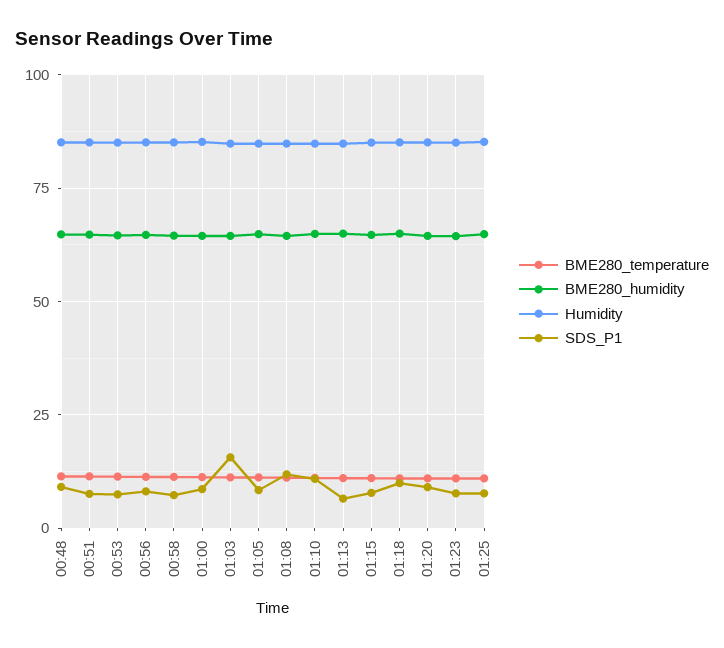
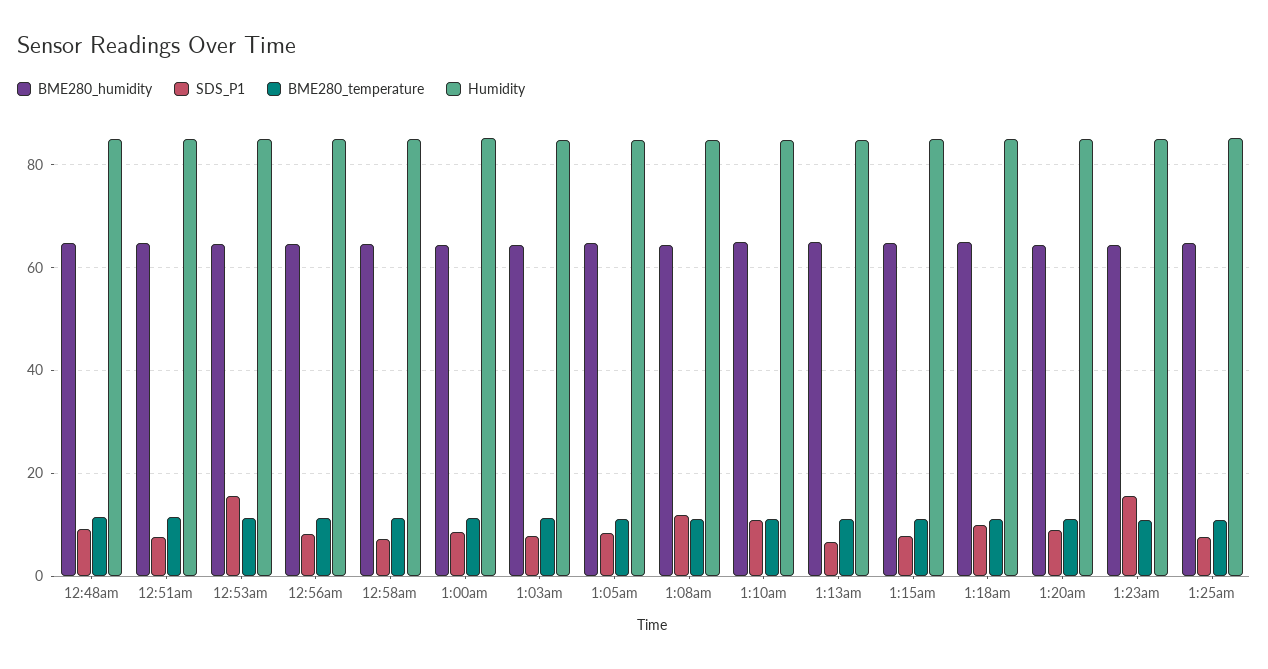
SDS_P1, 00:53: 7.5 -> 16
SDS_P1, 01:03: 15 -> 8
SDS_P1, 01:23: 7.5 -> 16

